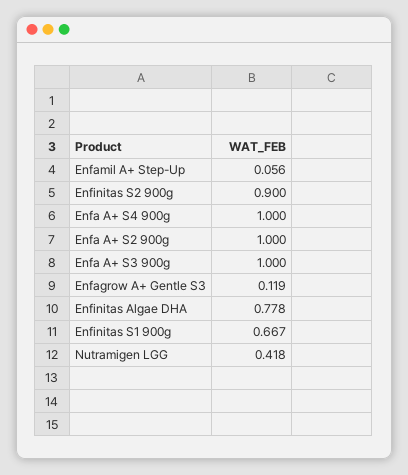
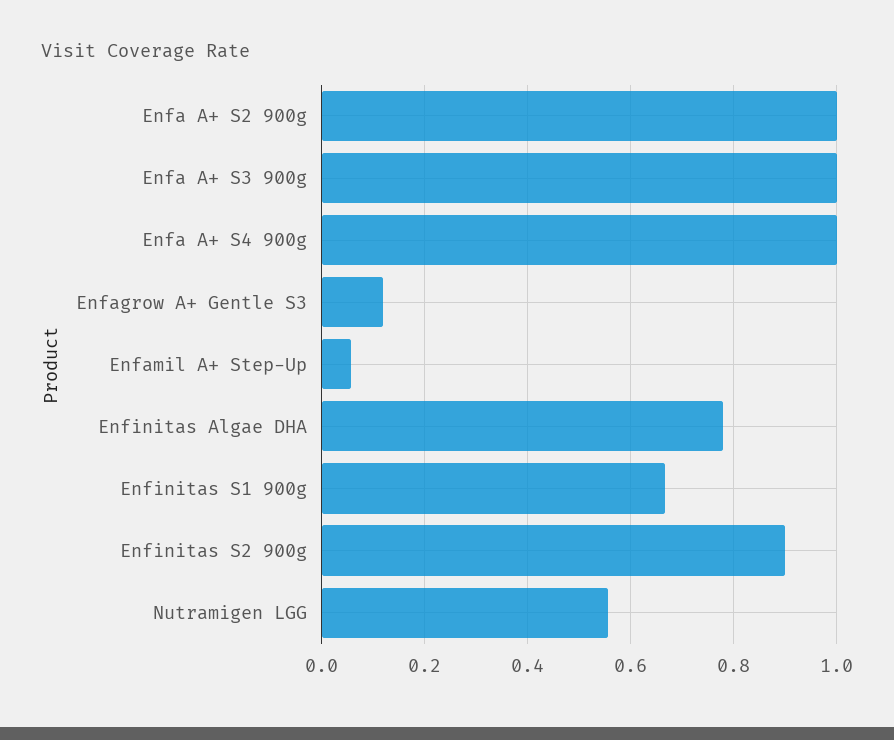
Nutramigen LGG: 0.418 -> 0.56

